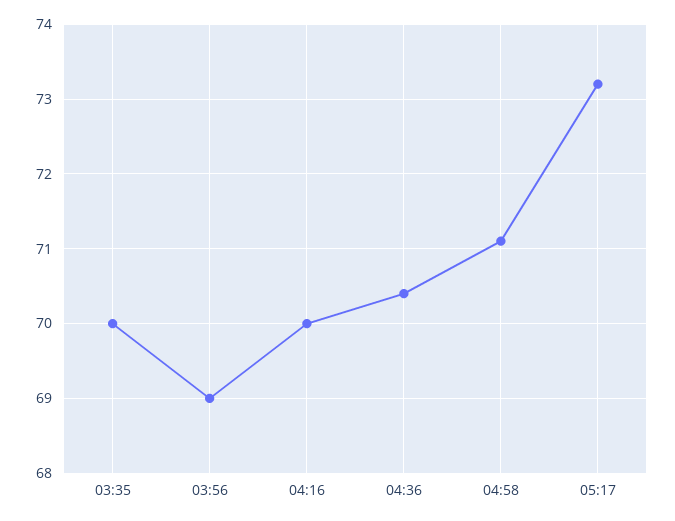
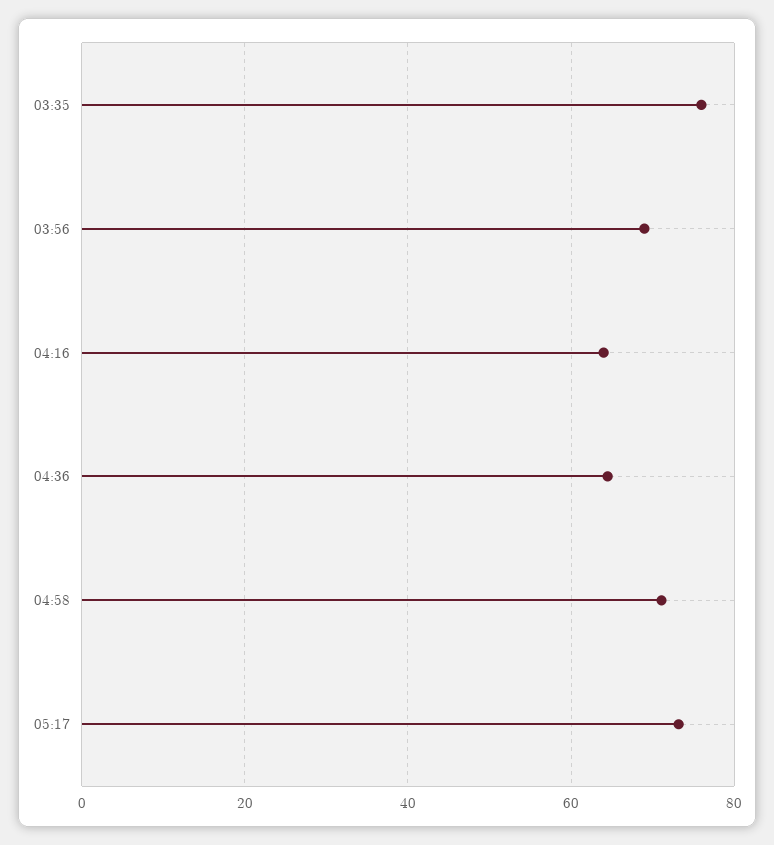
03:35: 70 -> 76
04:16: 70 -> 64
04:36: 70.4 -> 64

